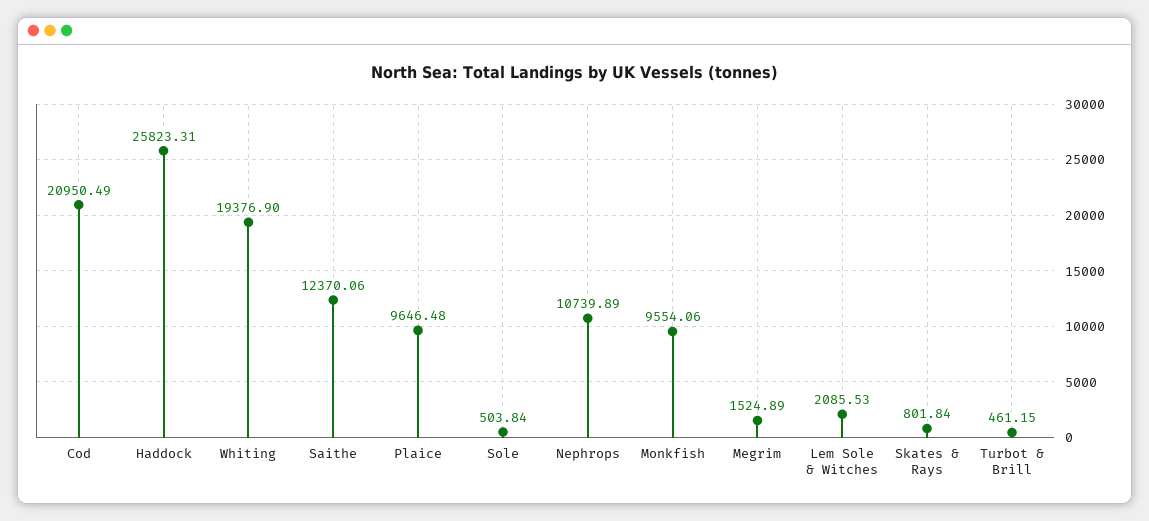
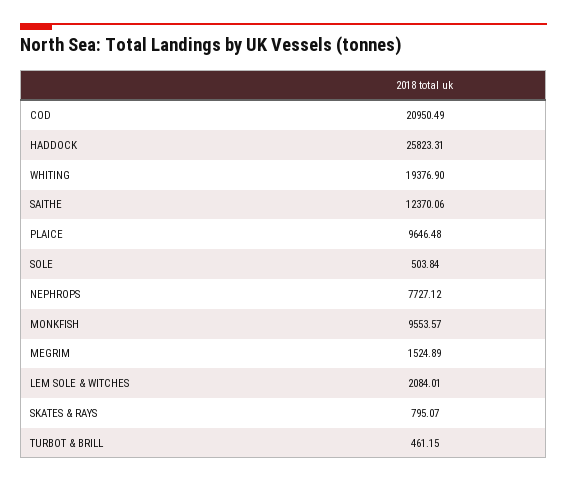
Nephrops: 10739.89 -> 7727.12
Monkfish: 9554.06 -> 9553.57
Lem Sole & Witches: 2085.53 -> 2084.01
Skates & Rays: 801.84 -> 795.07

